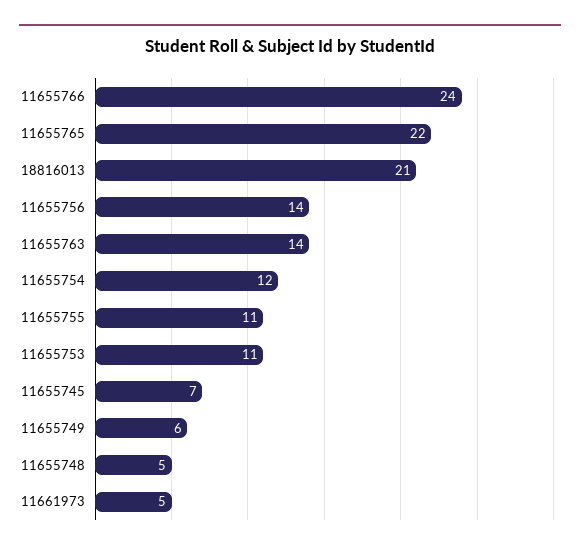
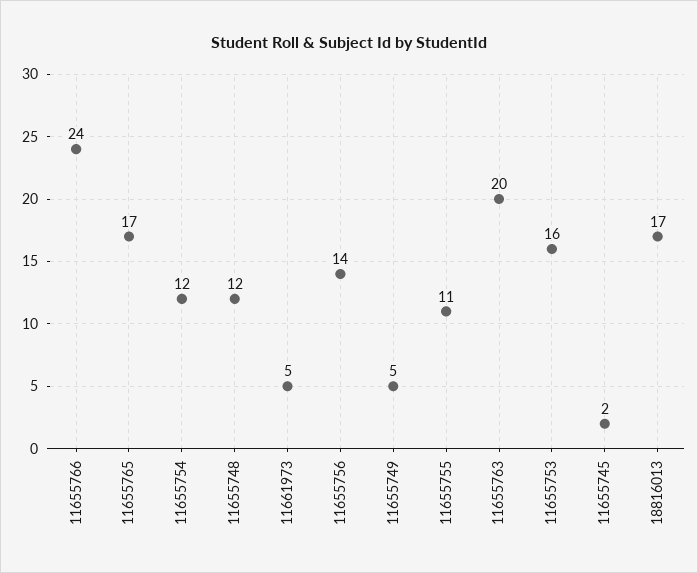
11655765: 22 -> 17
18816013: 21 -> 17
11655763: 14 -> 20
11655753: 11 -> 16
11655745: 7 -> 2
11655749: 6 -> 5
11655748: 5 -> 12

